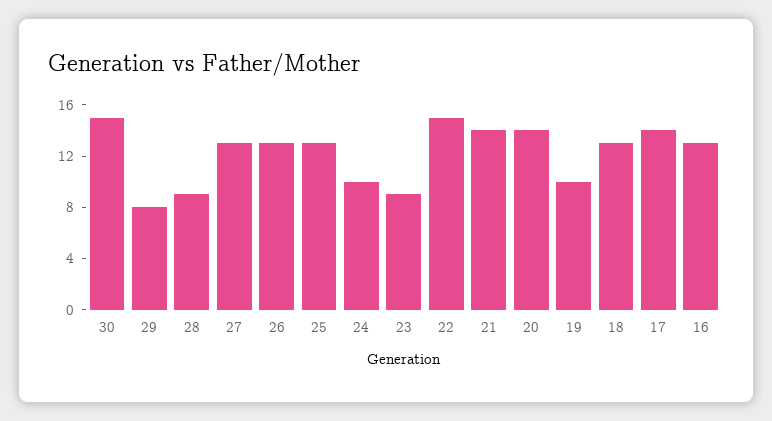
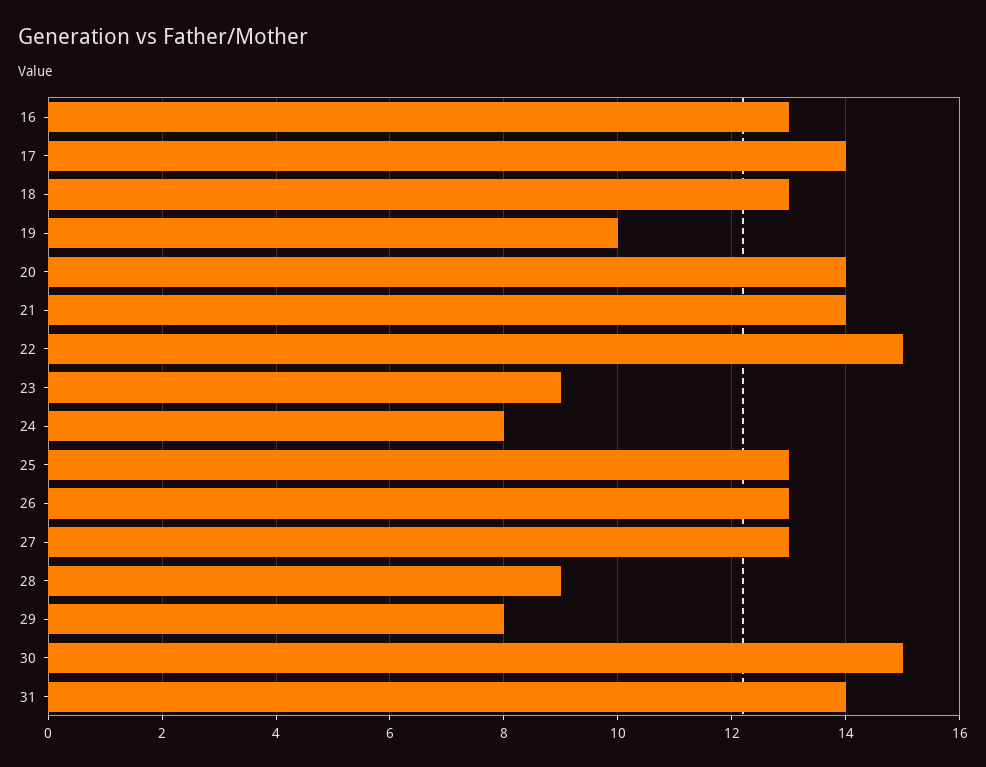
24: 10 -> 8
31: none -> 14

